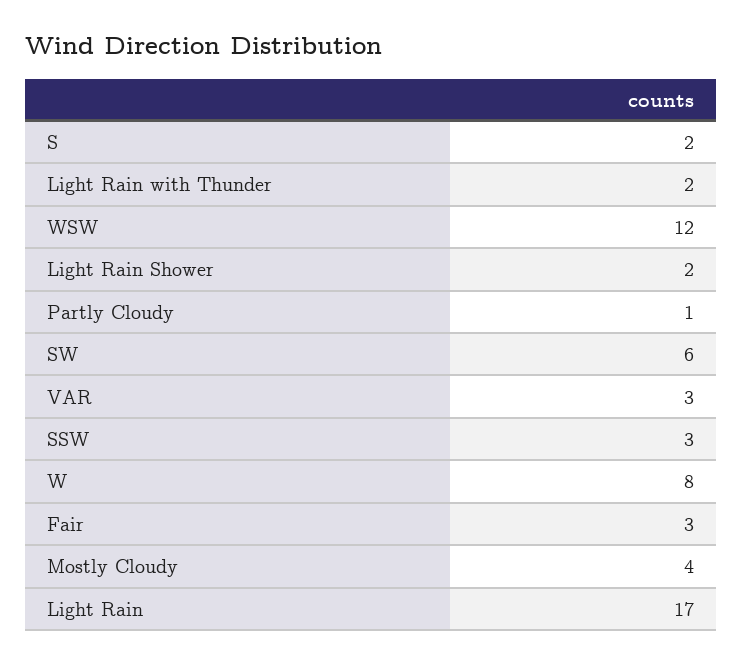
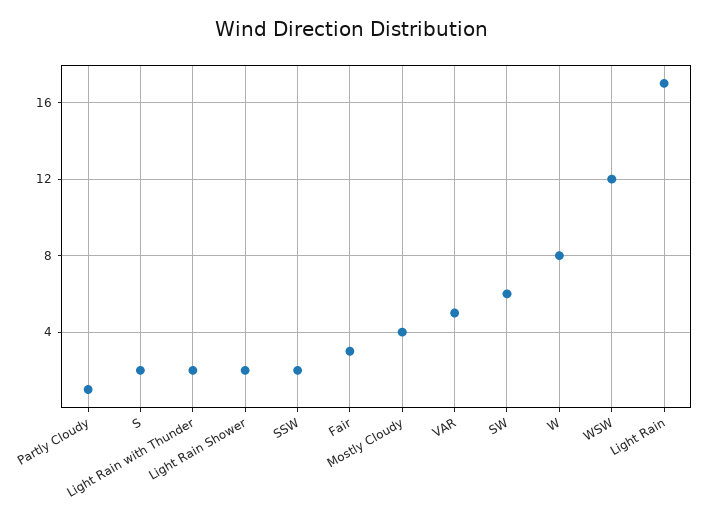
VAR: 3 -> 5
SSW: 3 -> 2

